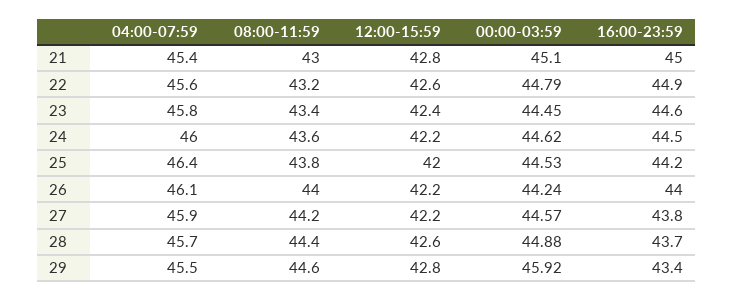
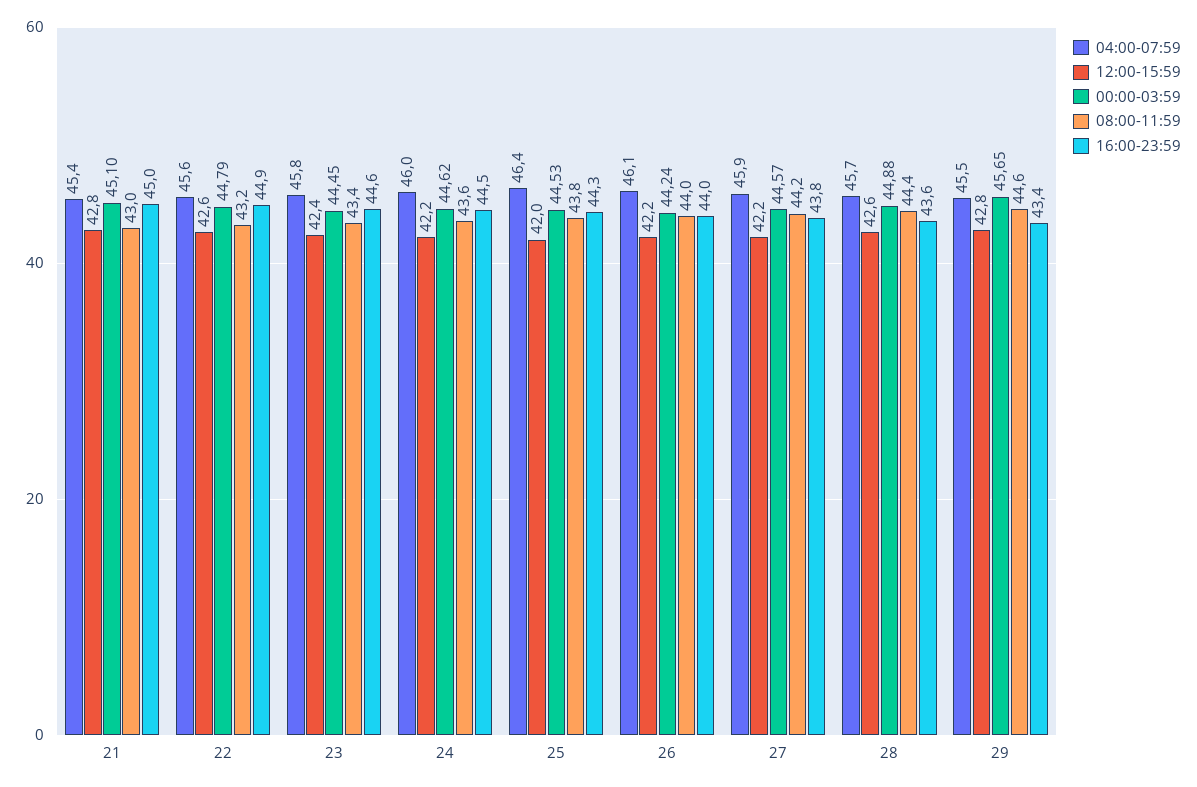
16:00-23:59, 25: 44.2 -> 44.3
16:00-23:59, 28: 43.7 -> 43.6
00:00-03:59, 29: 45.92 -> 45.65

